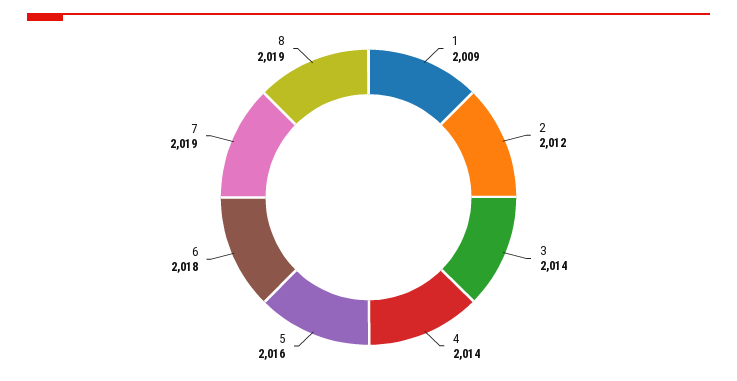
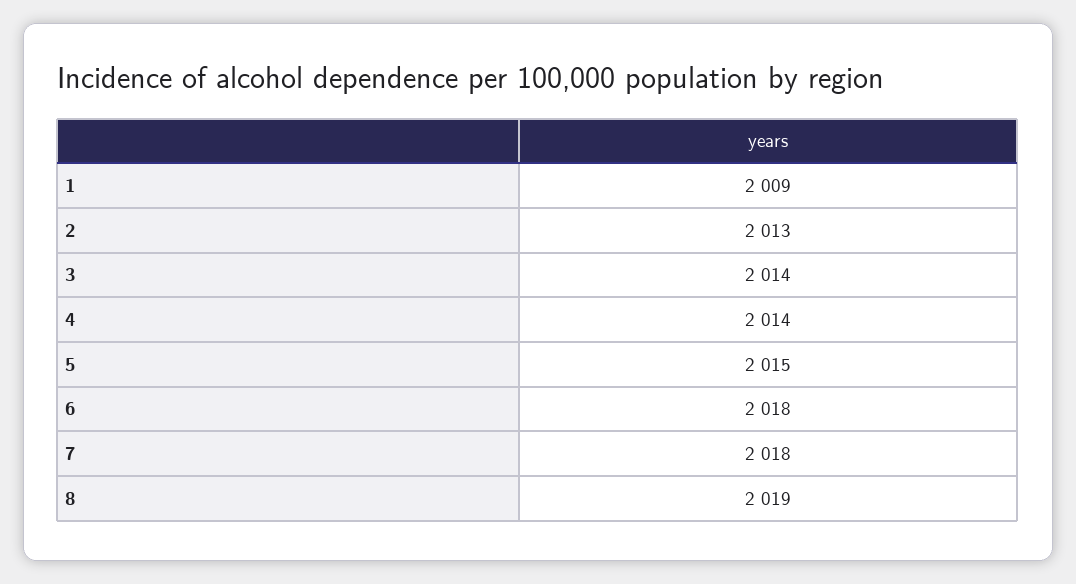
2: 2012 -> 2013
5: 2016 -> 2015
7: 2019 -> 2018

